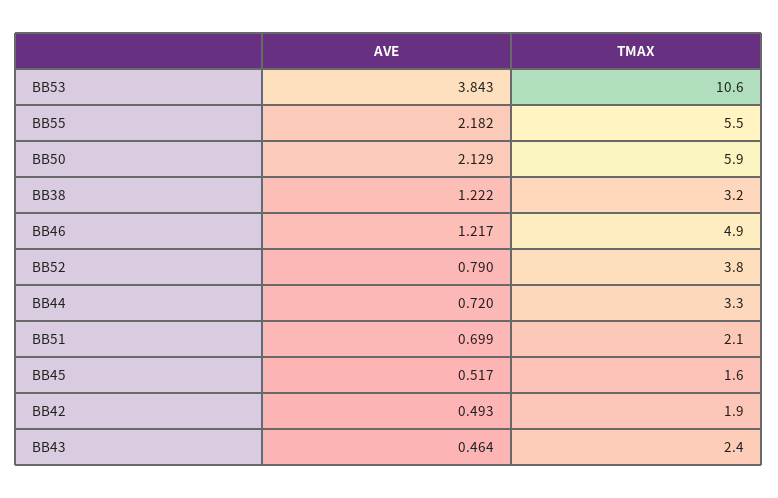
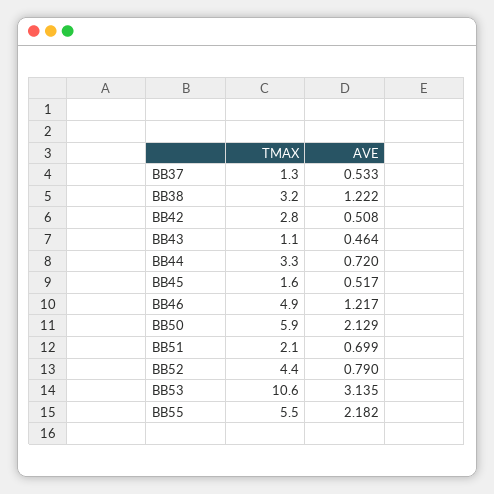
AVE, BB53: 3.843 -> 3.135
TMAX, BB52: 3.8 -> 4.4
AVE, BB42: 0.493 -> 0.508
TMAX, BB42: 1.9 -> 2.8
TMAX, BB43: 2.4 -> 1.1
TMAX, BB37: none -> 1.3
AVE, BB37: none -> 0.533

